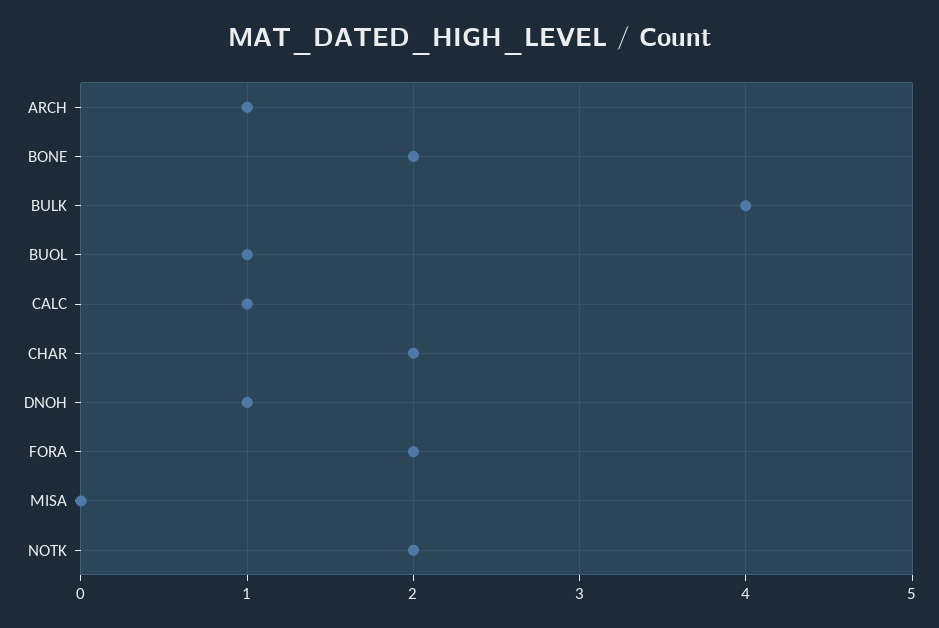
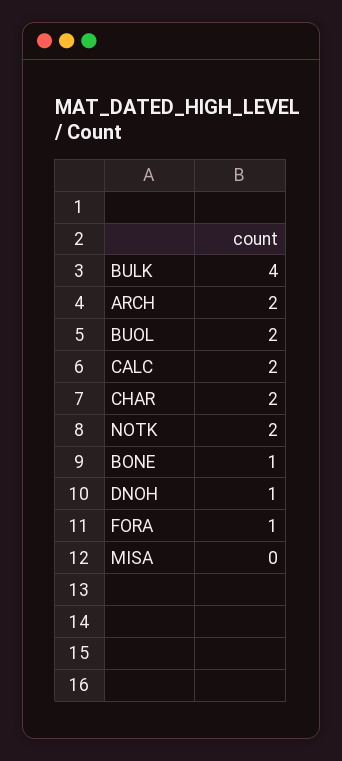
ARCH: 1 -> 2
BONE: 2 -> 1
BUOL: 1 -> 2
CALC: 1 -> 2
FORA: 2 -> 1

